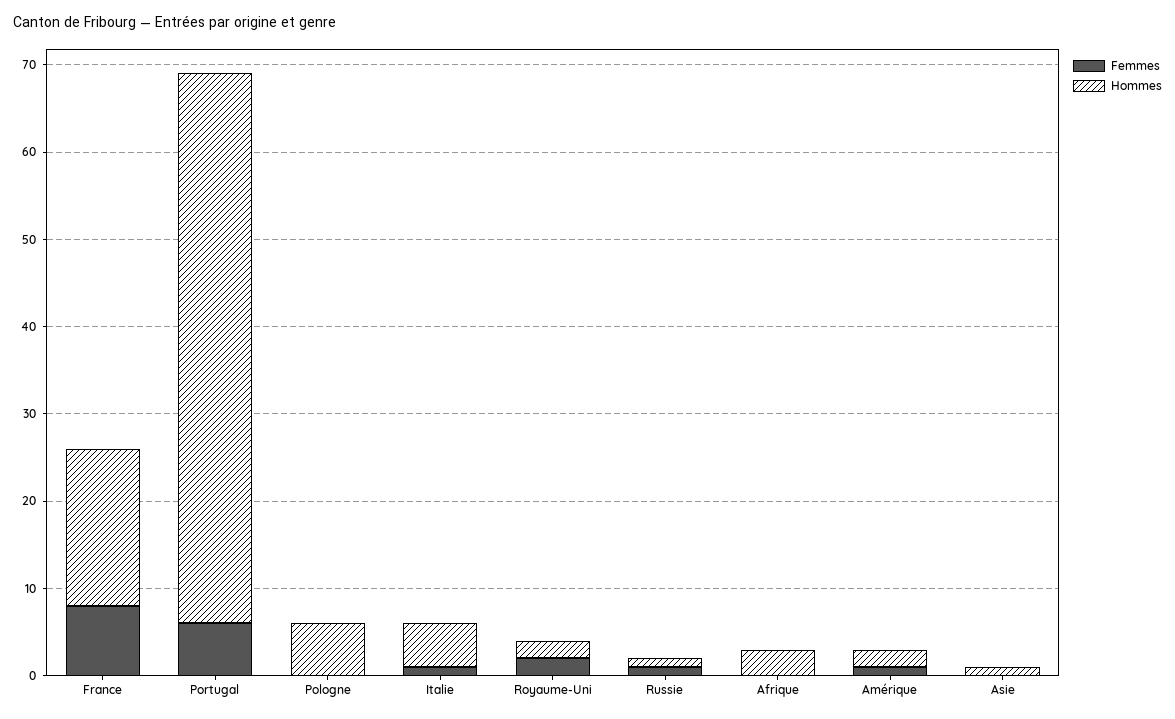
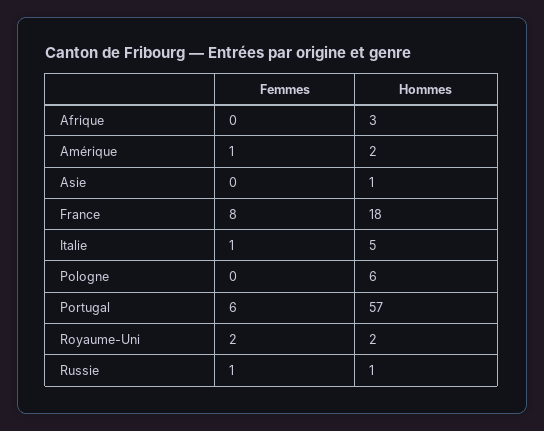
Hommes, Portugal: 63 -> 57

